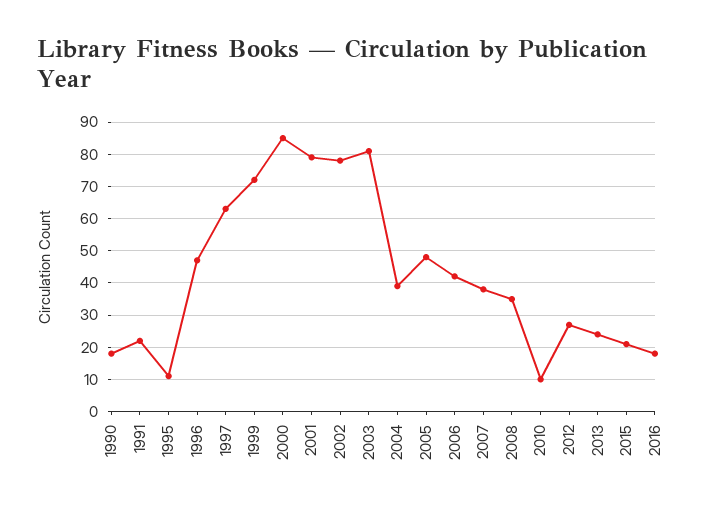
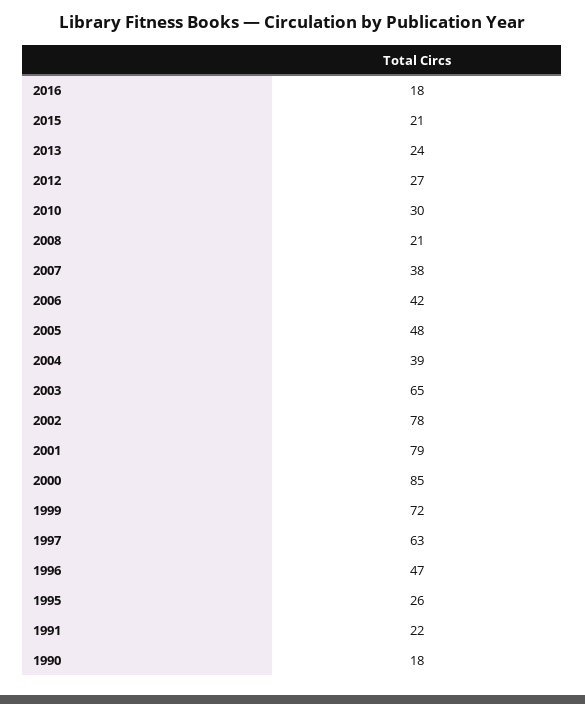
1995: 10 -> 26
2003: 80 -> 65
2008: 35 -> 21
2010: 10 -> 30

